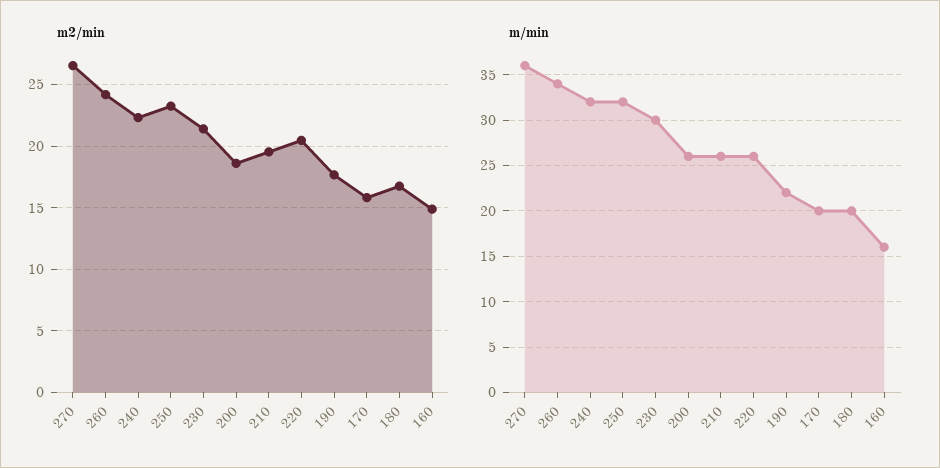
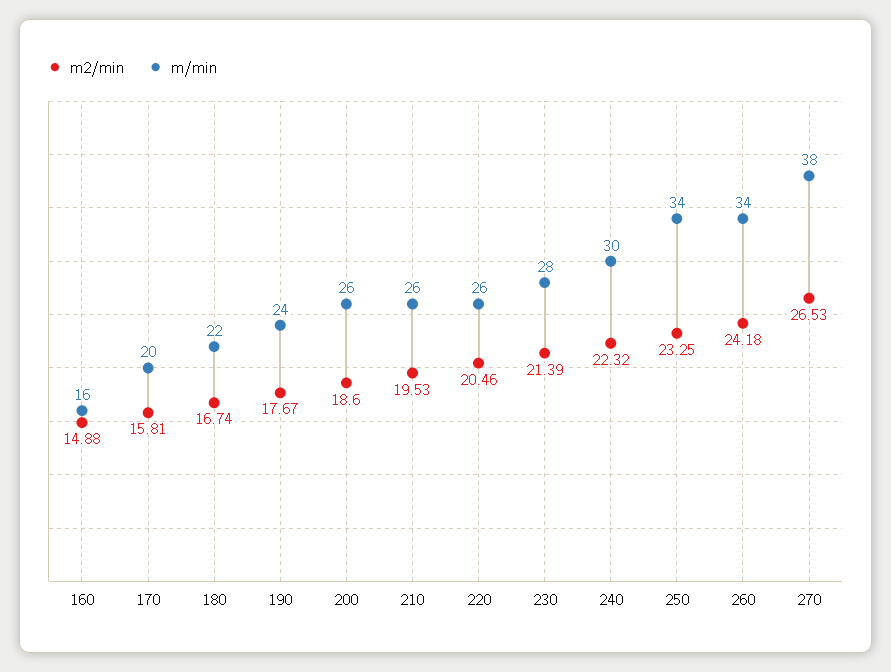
m/min, 270: 36 -> 38
m/min, 240: 32 -> 30
m/min, 250: 32 -> 34
m/min, 230: 30 -> 28
m/min, 190: 22 -> 24
m/min, 180: 20 -> 22

